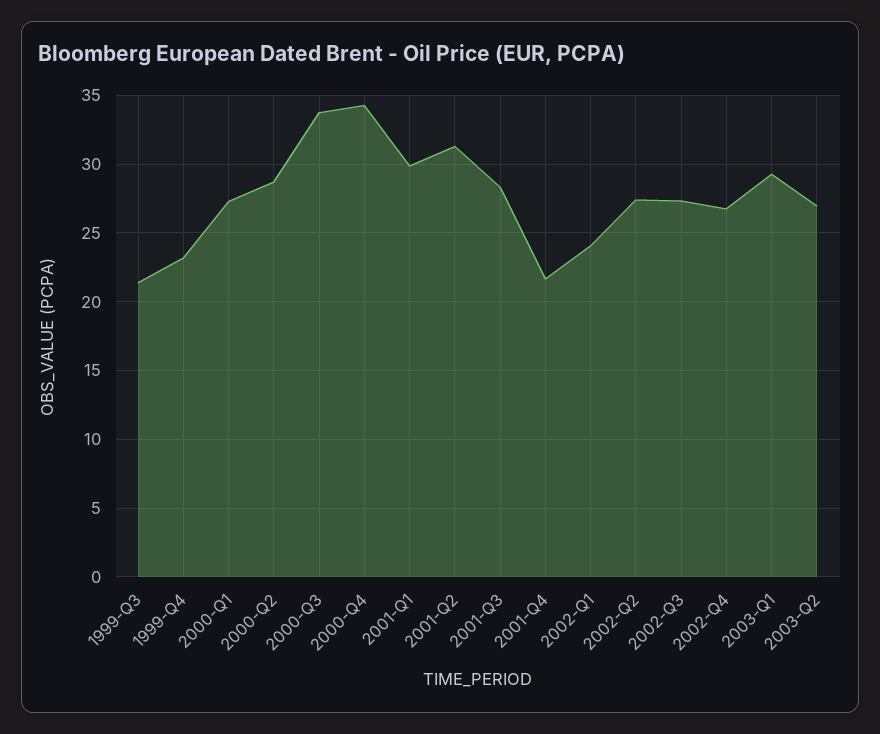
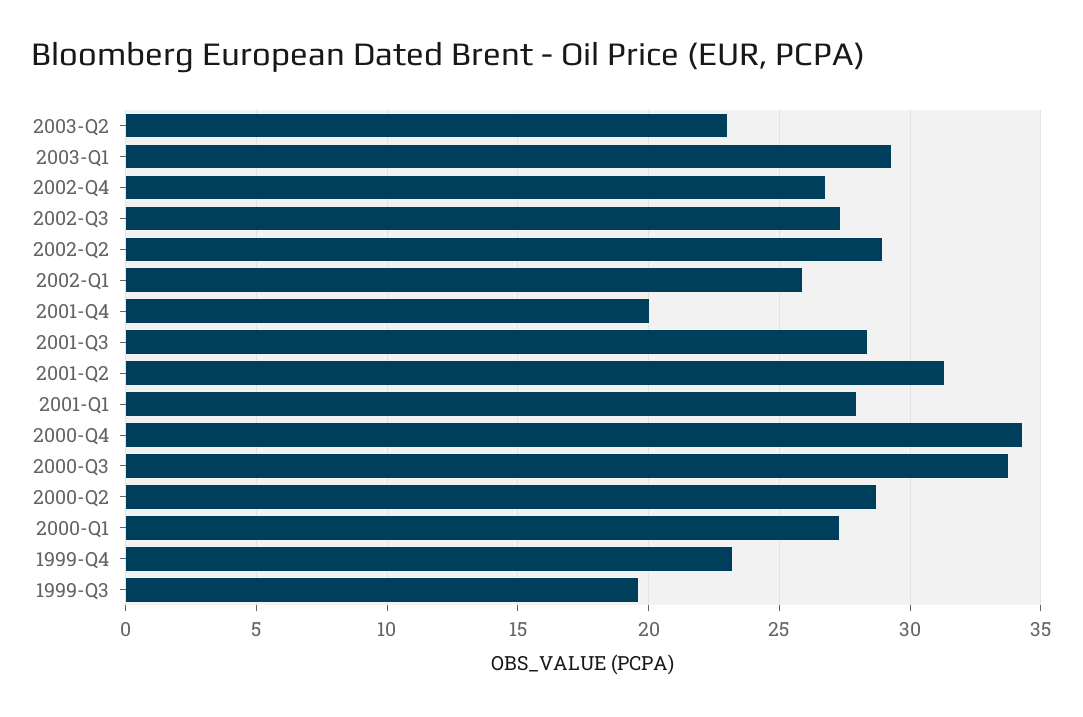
1999-Q3: 21.5 -> 19.5
2001-Q1: 30 -> 28
2001-Q4: 21.5 -> 20
2002-Q1: 24 -> 26
2002-Q2: 27.5 -> 29
2003-Q2: 27 -> 23

